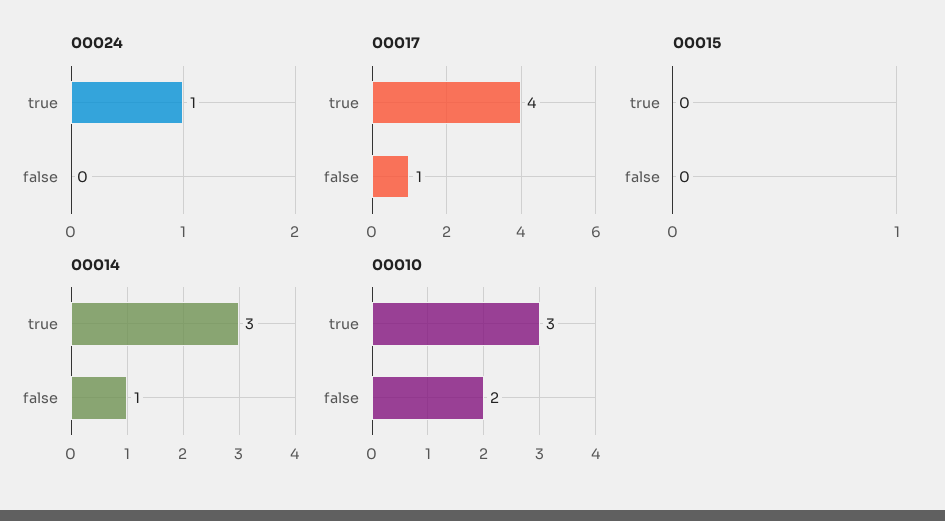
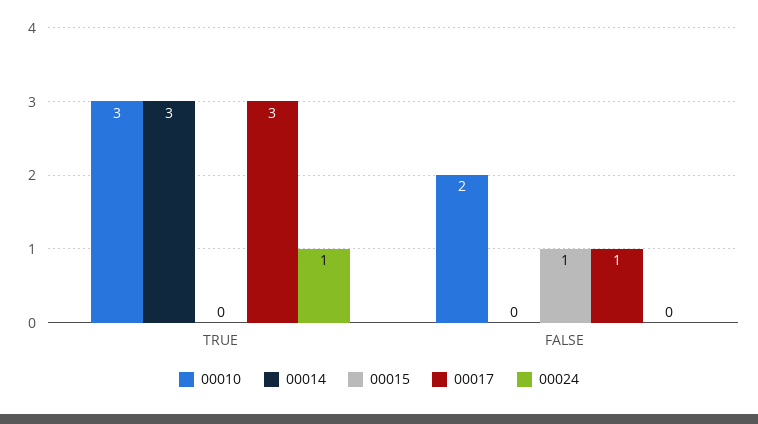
00017, true: 4 -> 3
00015, false: 0 -> 1
00014, false: 1 -> 0

